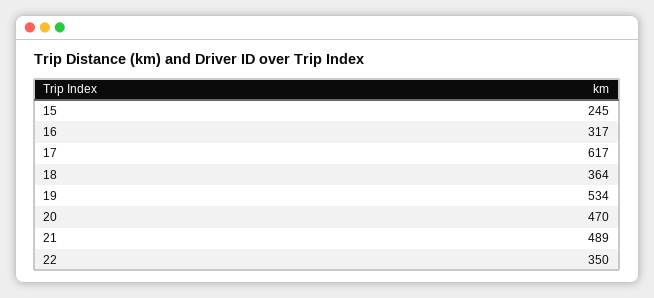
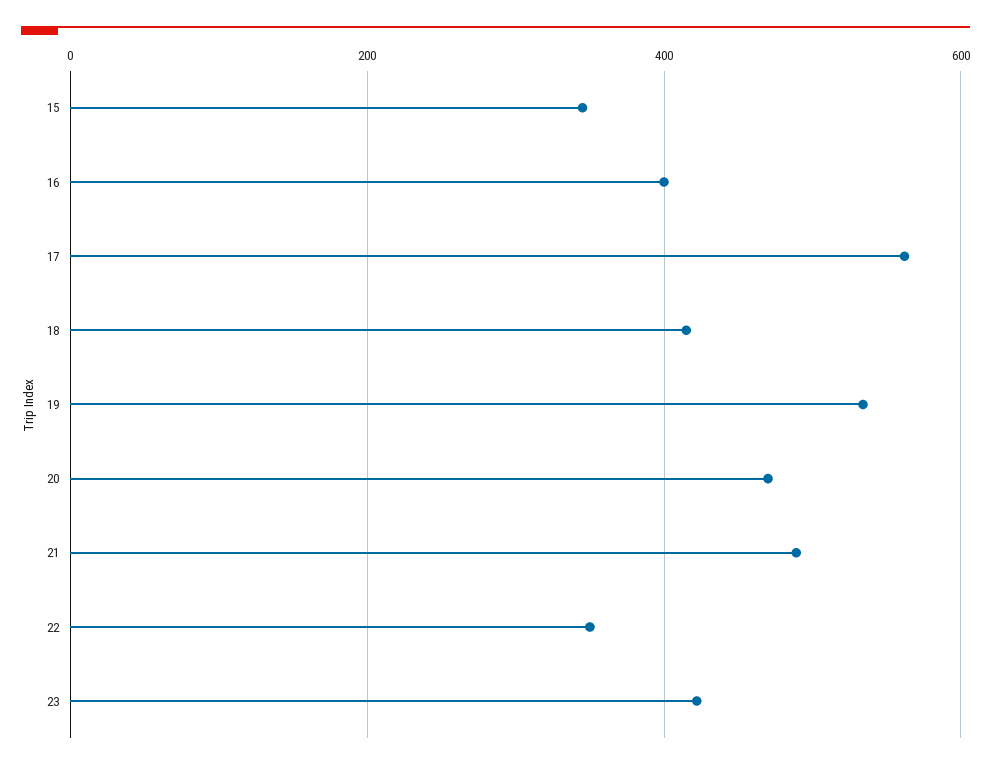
15: 245 -> 340
16: 317 -> 400
17: 617 -> 560
18: 364 -> 420
23: none -> 420

